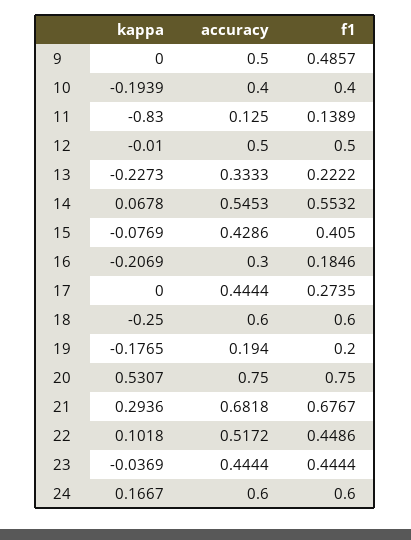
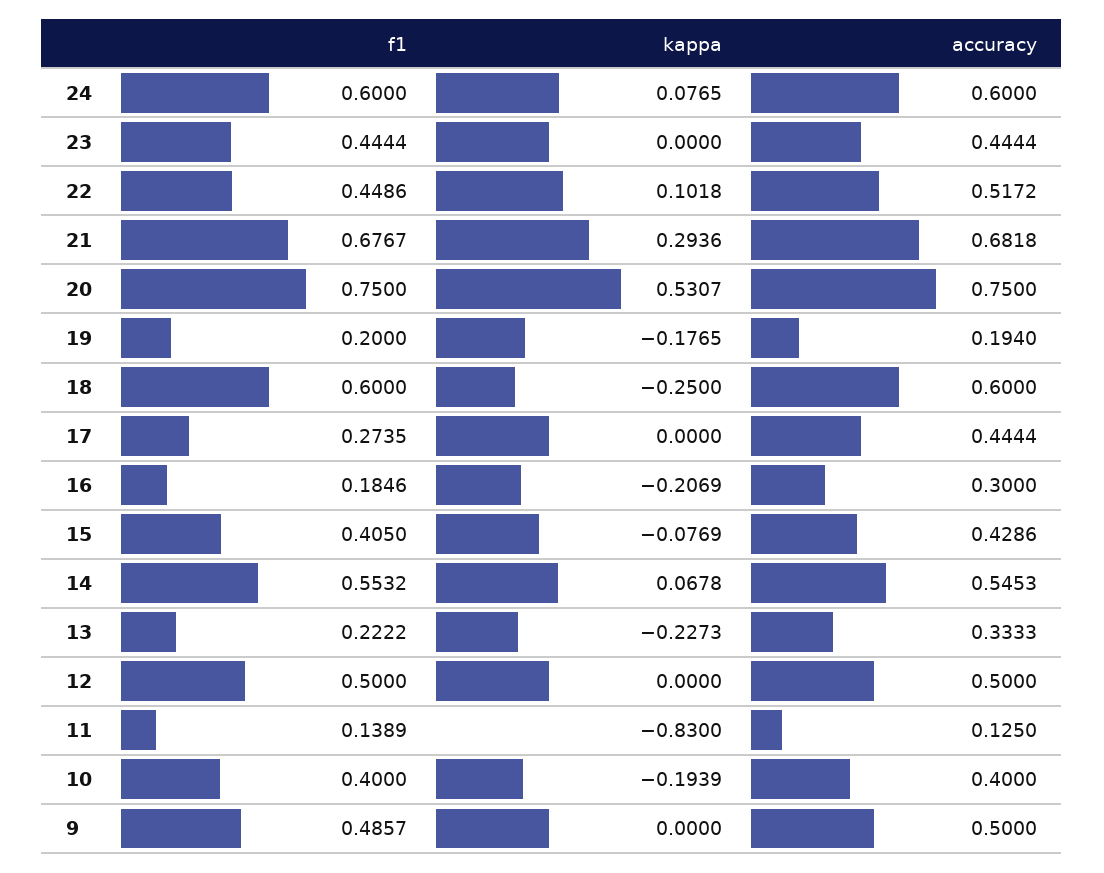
kappa, 12: -0.01 -> 0
kappa, 23: -0.0369 -> 0
kappa, 24: 0.1667 -> 0.0765

